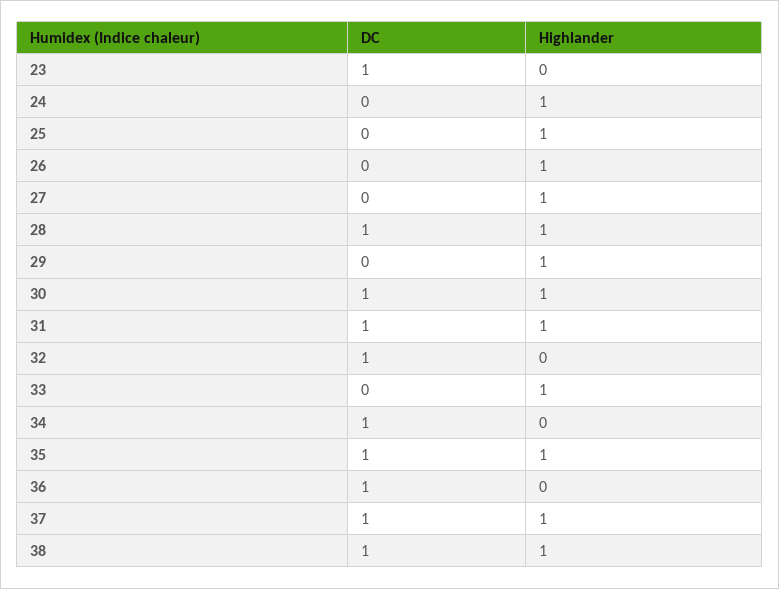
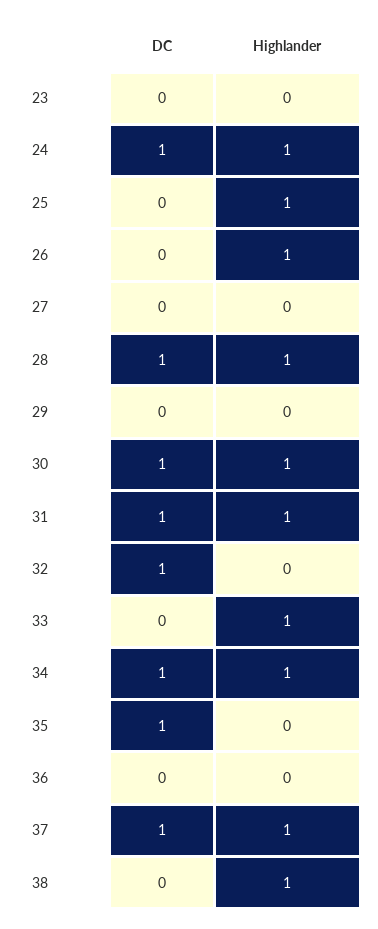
DC, 23: 1 -> 0
DC, 24: 0 -> 1
Highlander, 27: 1 -> 0
Highlander, 29: 1 -> 0
Highlander, 34: 0 -> 1
Highlander, 35: 1 -> 0
DC, 36: 1 -> 0
DC, 38: 1 -> 0

